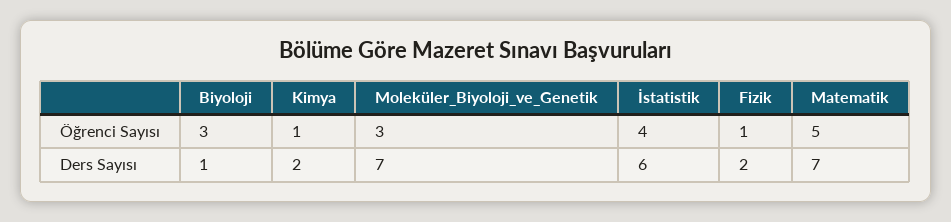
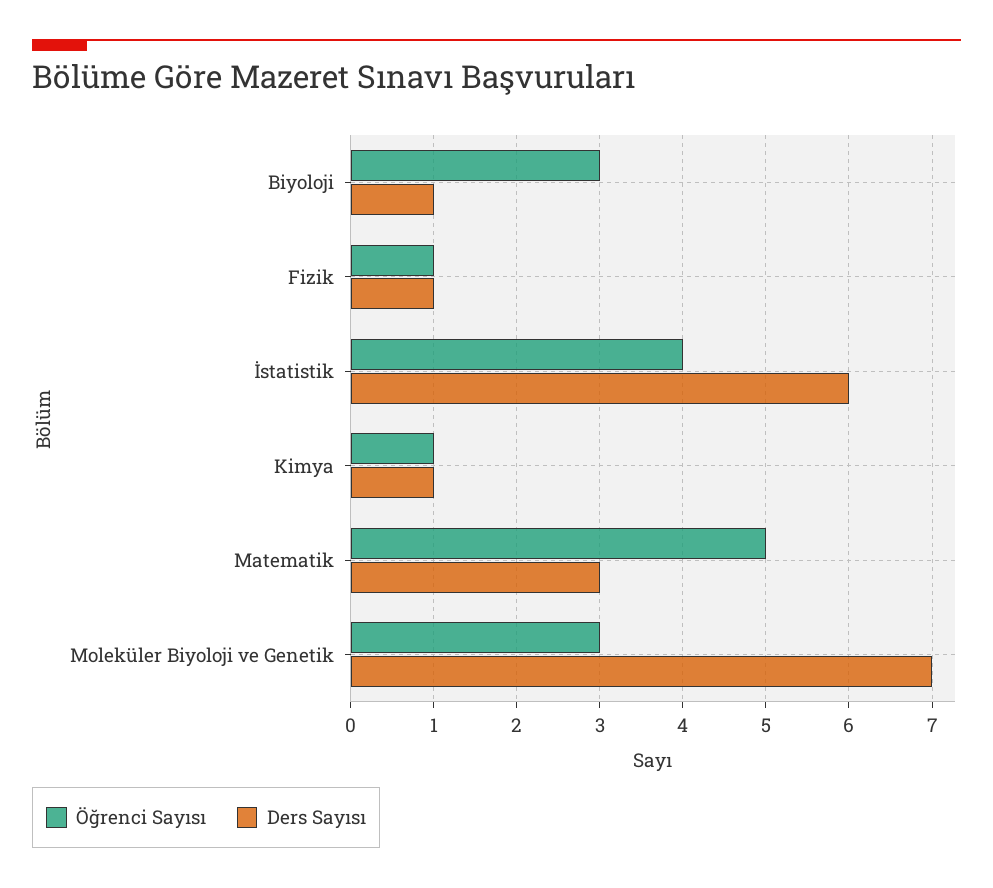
Ders Sayısı, Kimya: 2 -> 1
Ders Sayısı, Fizik: 2 -> 1
Ders Sayısı, Matematik: 7 -> 3

